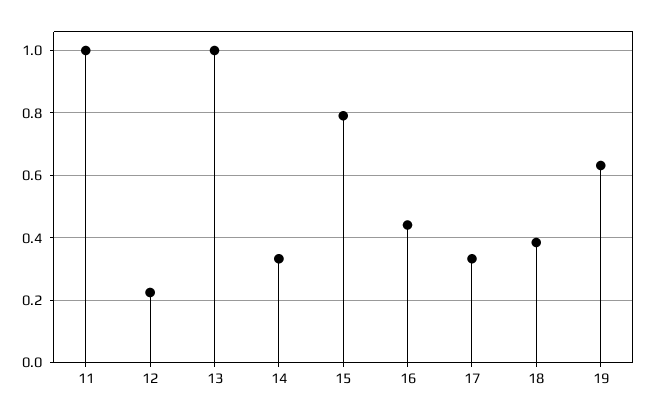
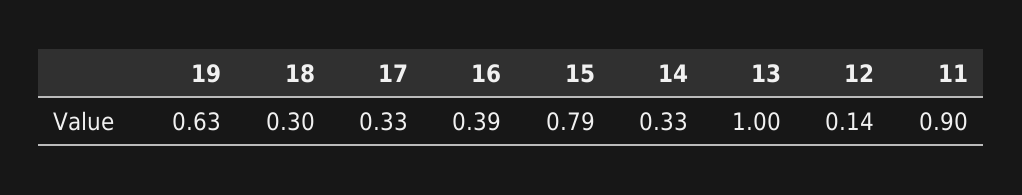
11: 1 -> 0.9
12: 0.22 -> 0.14
16: 0.44 -> 0.39
18: 0.38 -> 0.3

